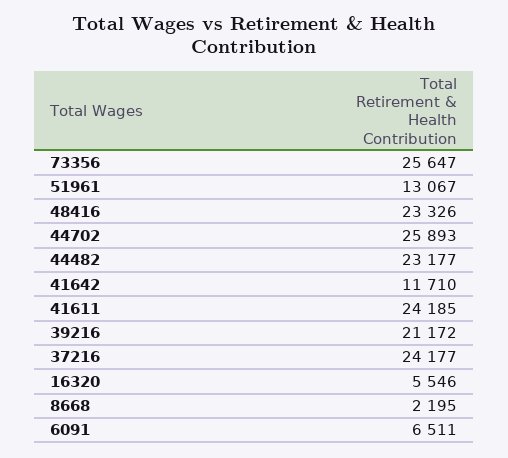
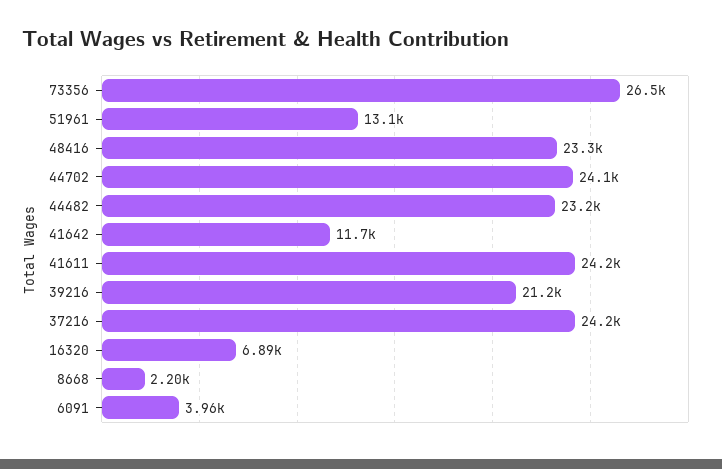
73356: 25647 -> 26500
44702: 25893 -> 24100
16320: 5546 -> 6890
6091: 6511 -> 3960

